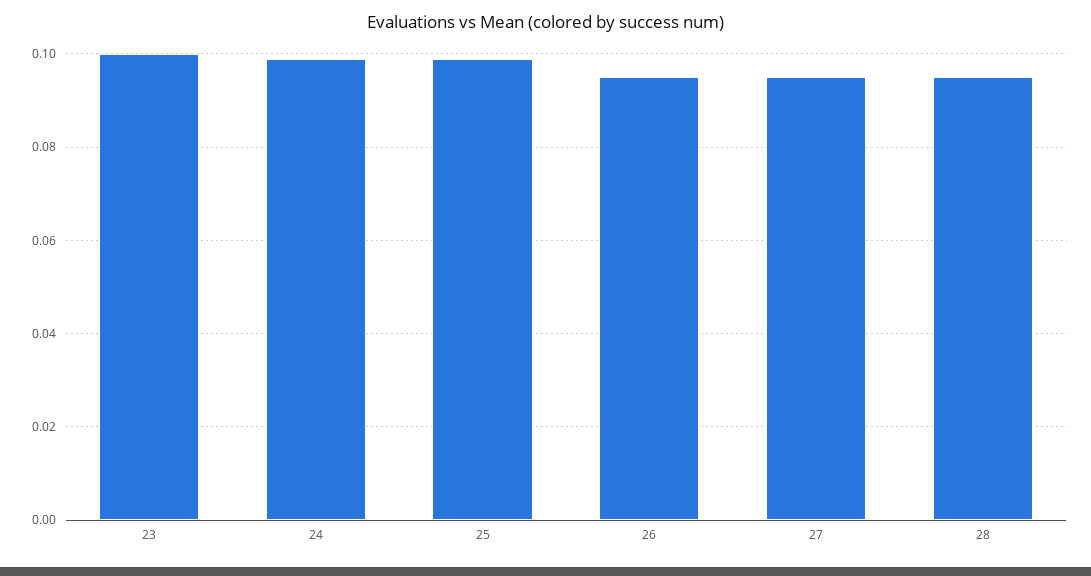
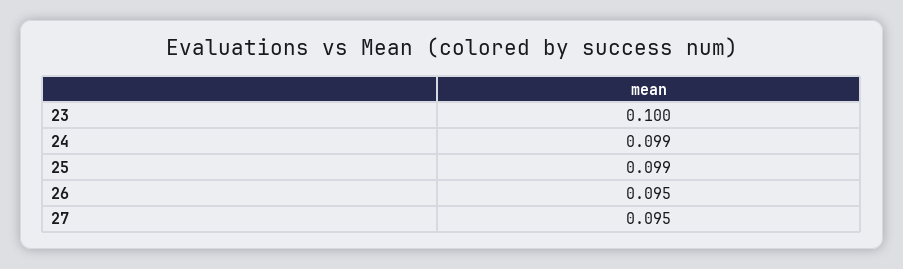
28: 0.095 -> none

